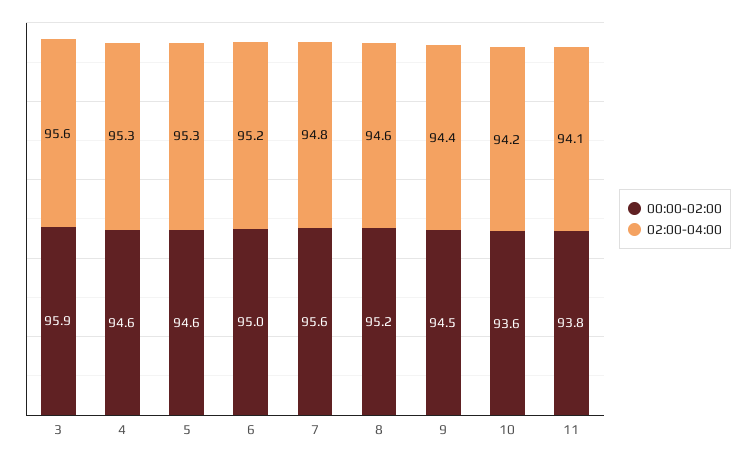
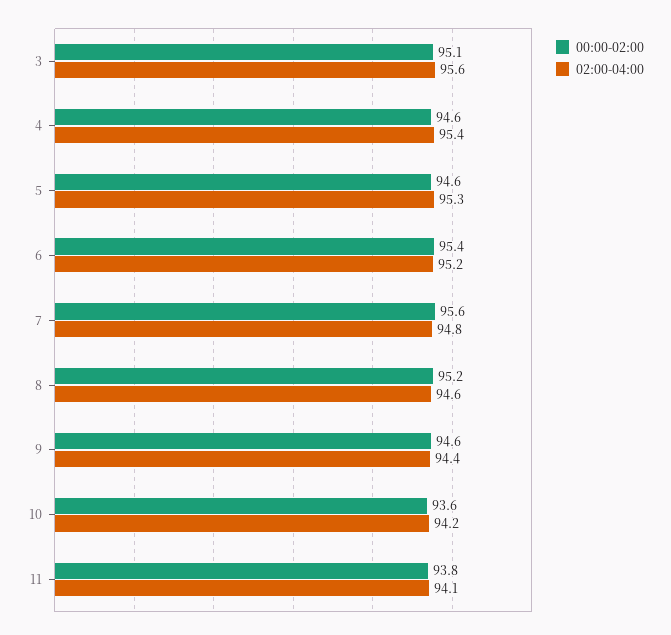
00:00-02:00, 3: 95.9 -> 95.1
02:00-04:00, 4: 95.3 -> 95.4
00:00-02:00, 6: 95 -> 95.4
00:00-02:00, 9: 94.5 -> 94.6

